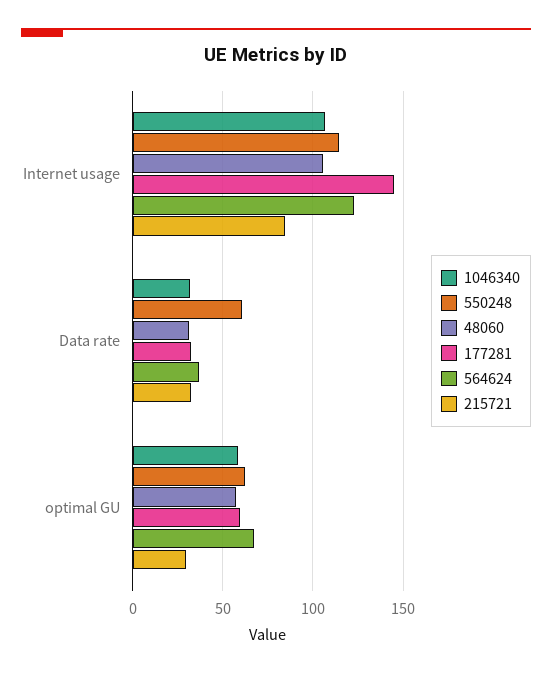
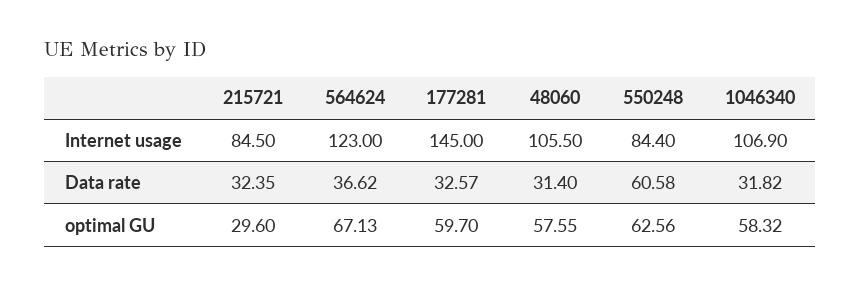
550248, Internet usage: 115 -> 84.4

